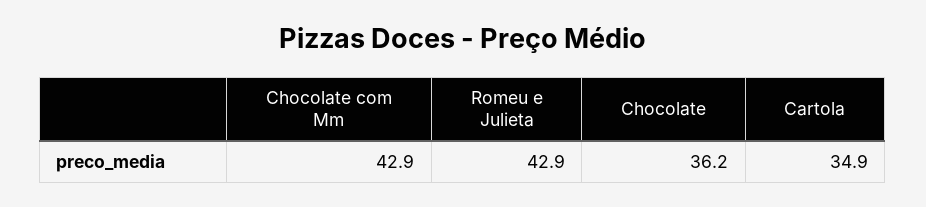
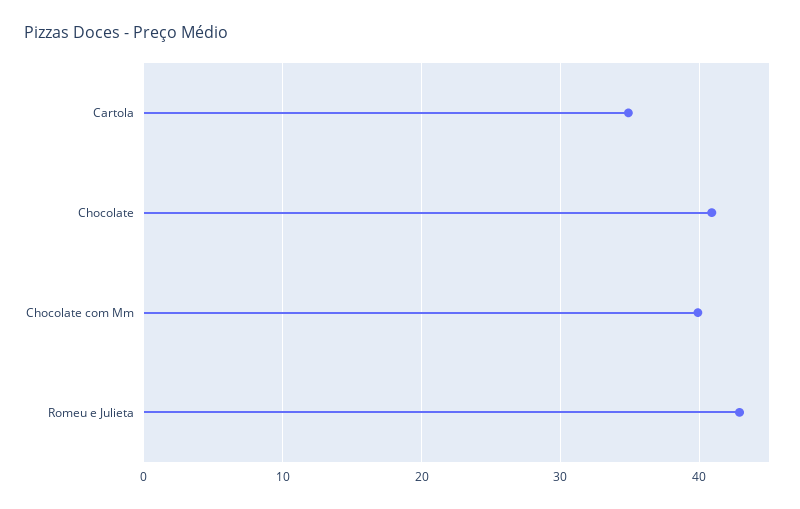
Chocolate com Mm: 42.9 -> 40
Chocolate: 36.2 -> 41

